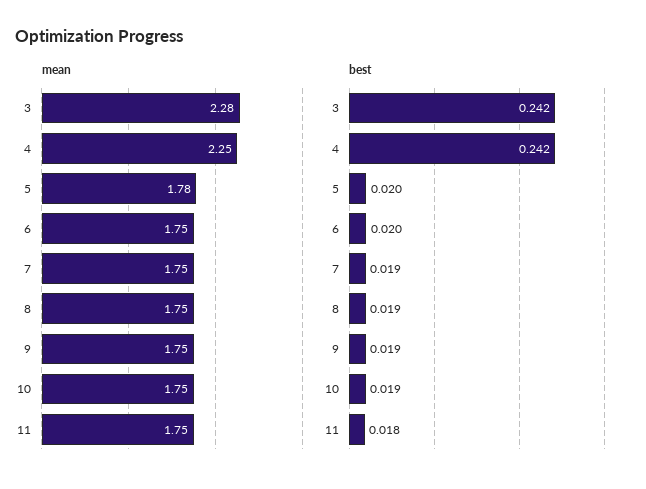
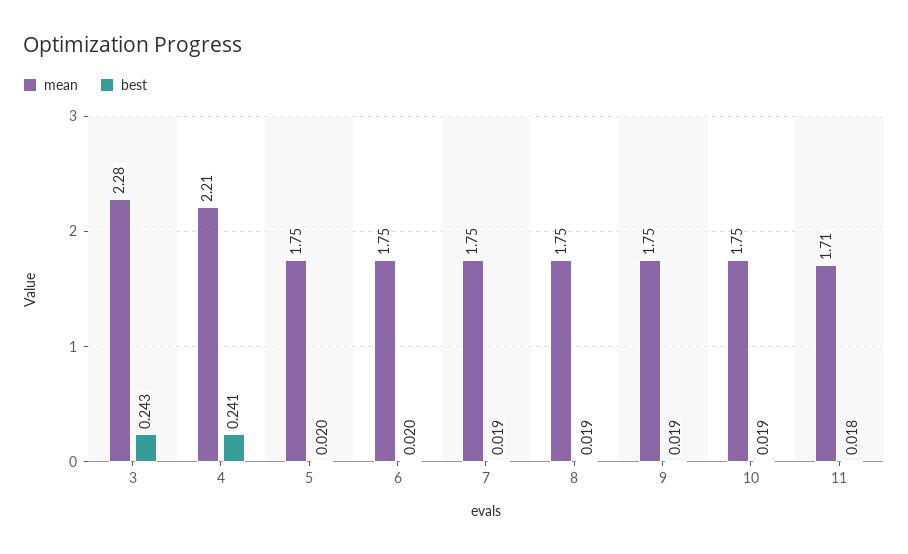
mean, 4: 2.25 -> 2.21
mean, 5: 1.78 -> 1.75
mean, 11: 1.75 -> 1.71
best, 3: 0.242 -> 0.243
best, 4: 0.242 -> 0.241

